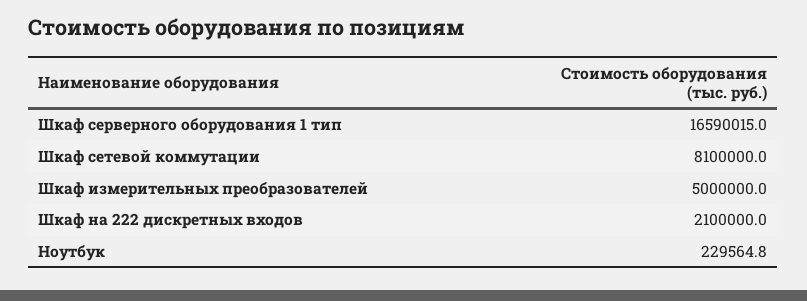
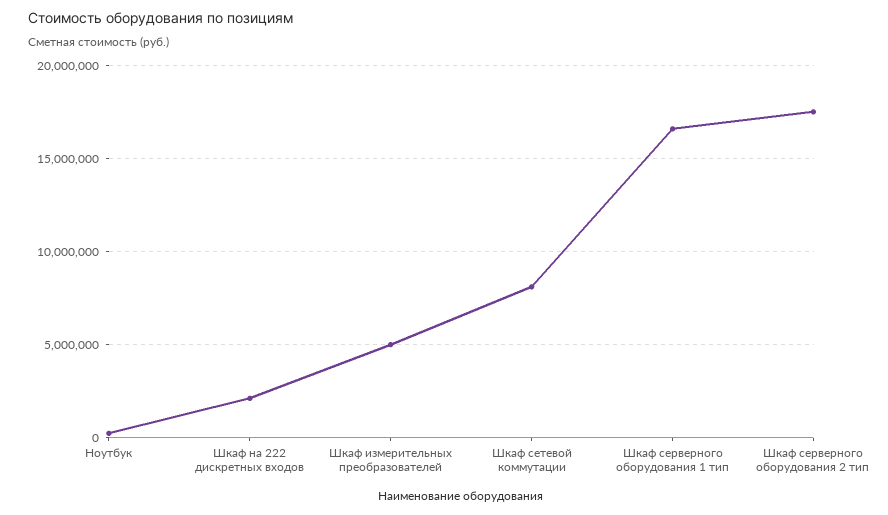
Шкаф серверного оборудования 2 тип: none -> 17500000

